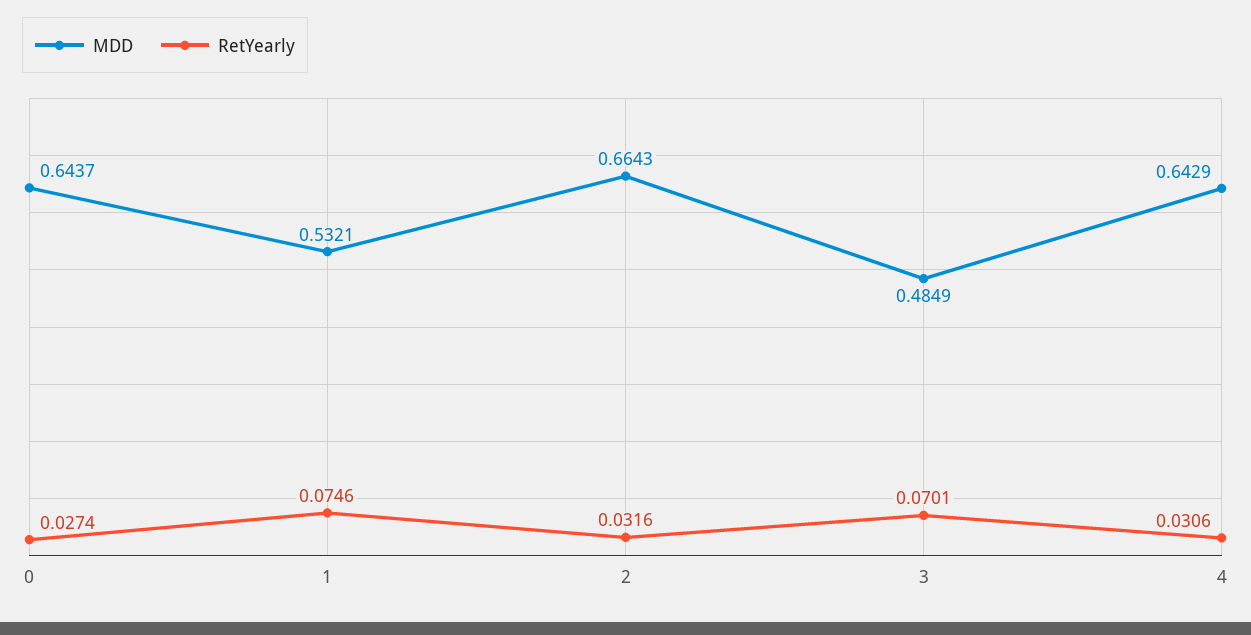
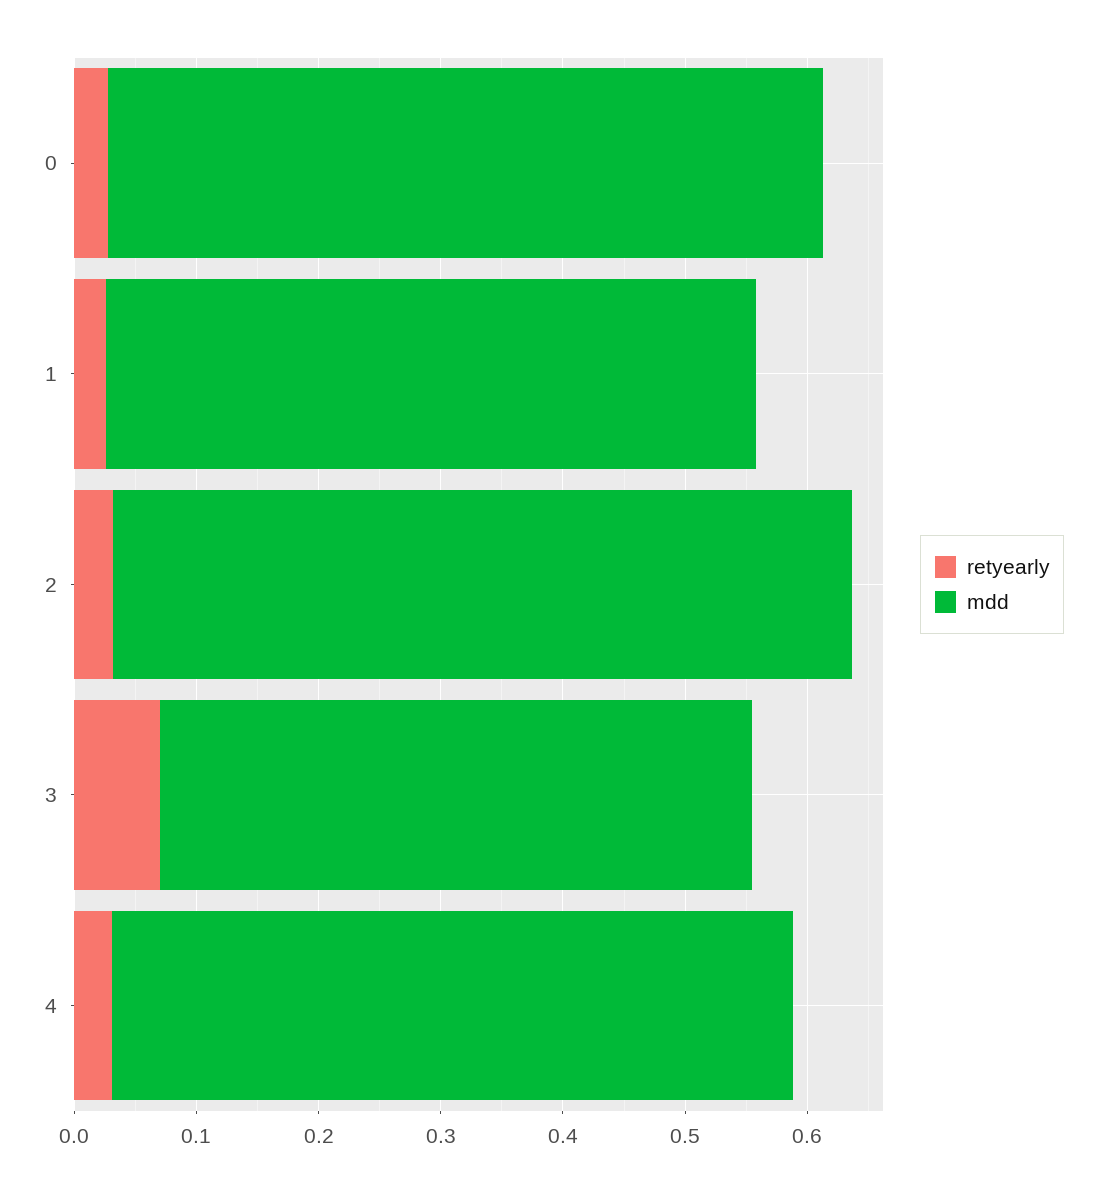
MDD, 0: 0.6437 -> 0.58
RetYearly, 1: 0.0746 -> 0.02
MDD, 2: 0.6643 -> 0.6
MDD, 4: 0.6429 -> 0.56

